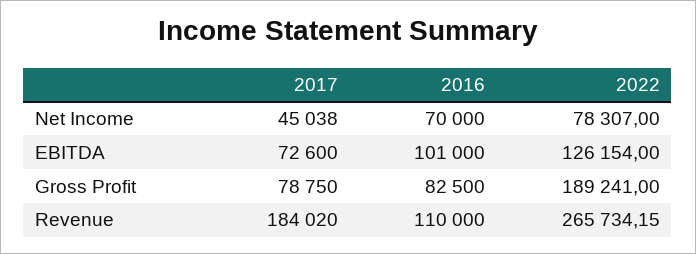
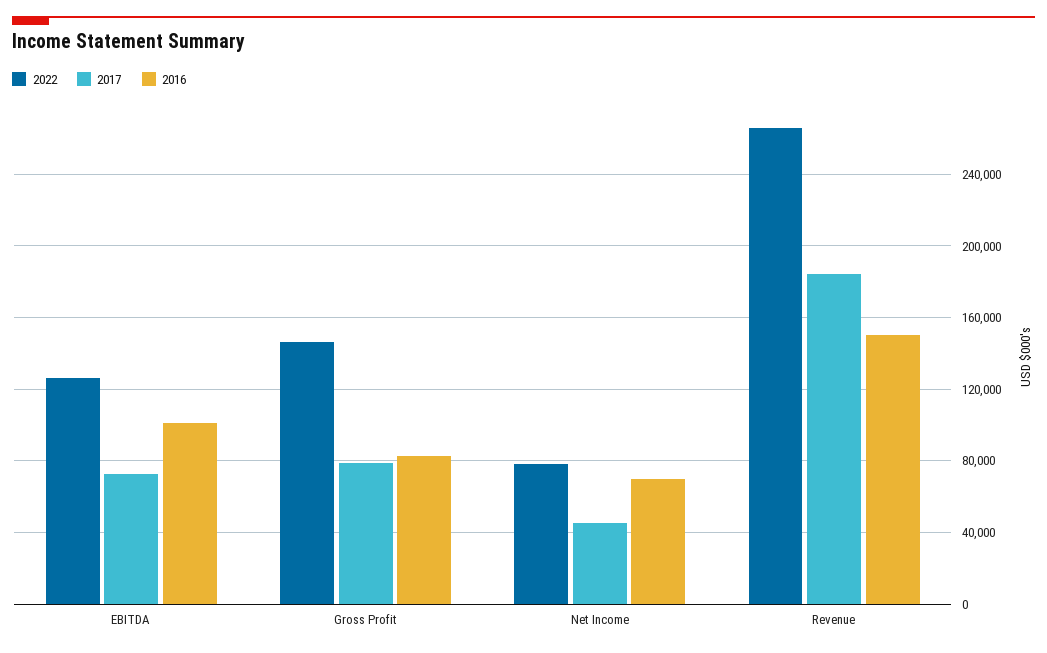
2022, Gross Profit: 189241 -> 145000
2016, Revenue: 110000 -> 150000

